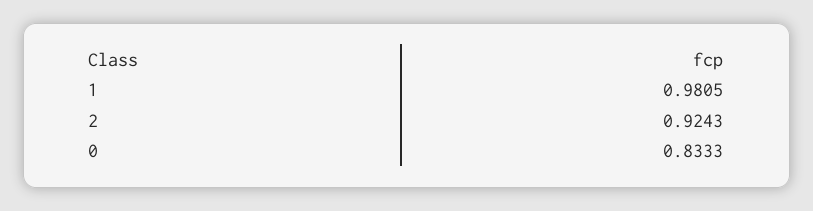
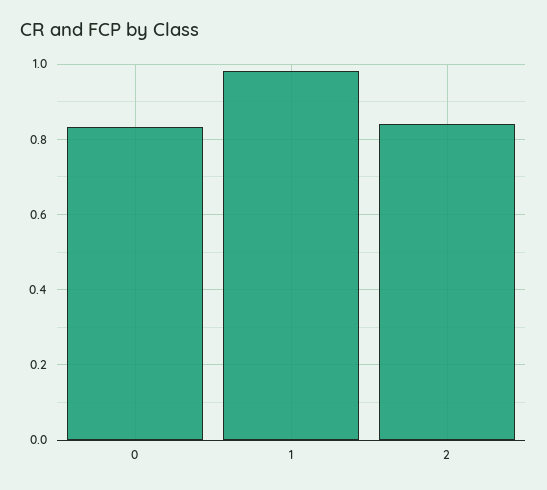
2: 0.9243 -> 0.84

